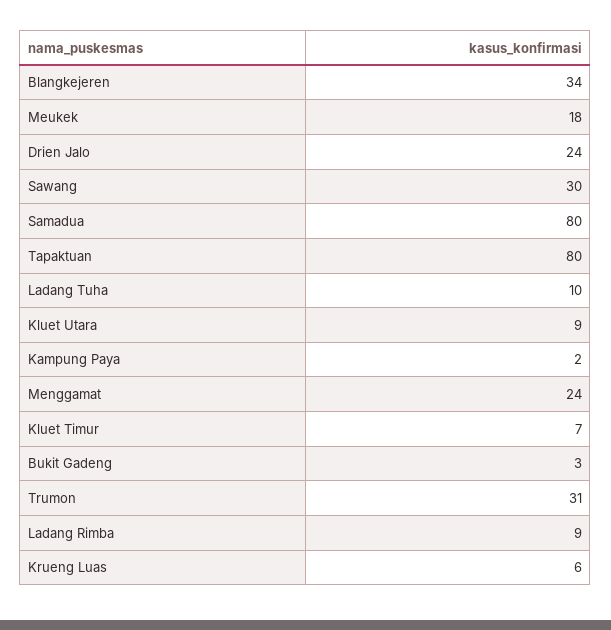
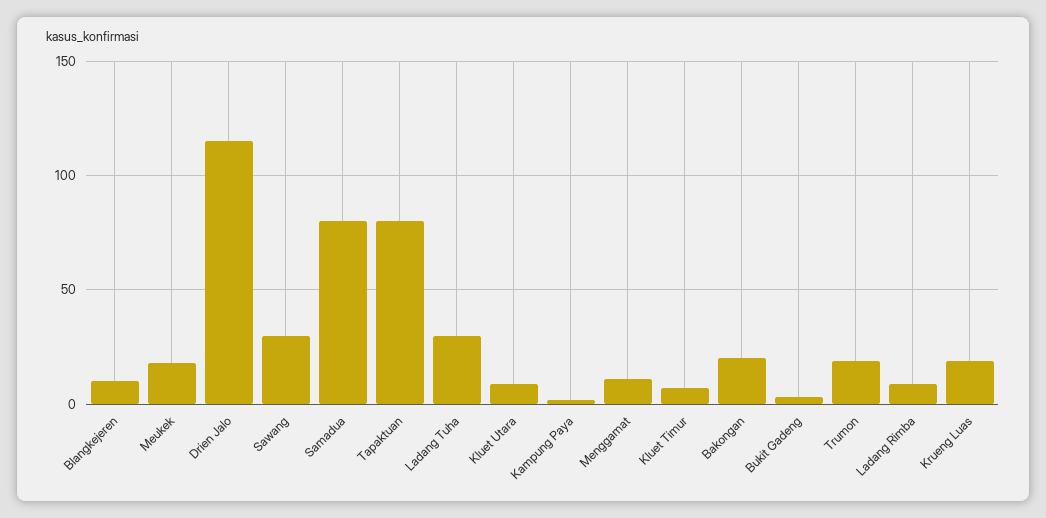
Blangkejeren: 34 -> 10
Drien Jalo: 24 -> 115
Ladang Tuha: 10 -> 30
Menggamat: 24 -> 10
Trumon: 31 -> 20
Krueng Luas: 6 -> 20
Bakongan: none -> 20

